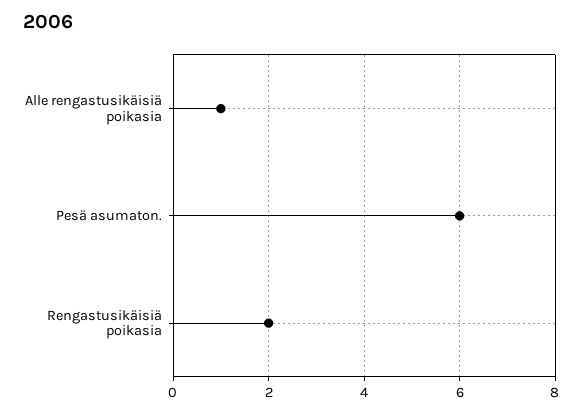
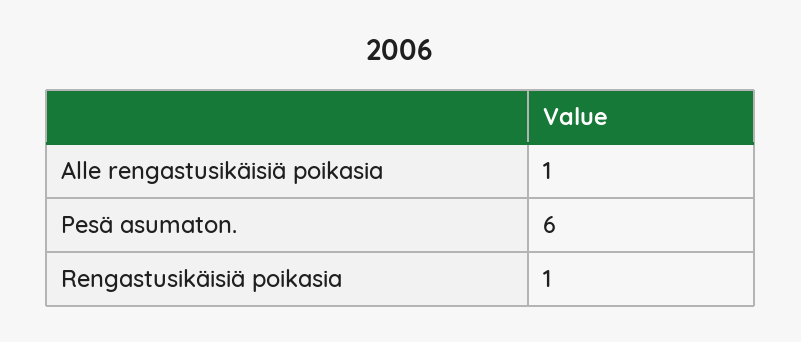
Rengastusikäisiä poikasia: 2 -> 1

